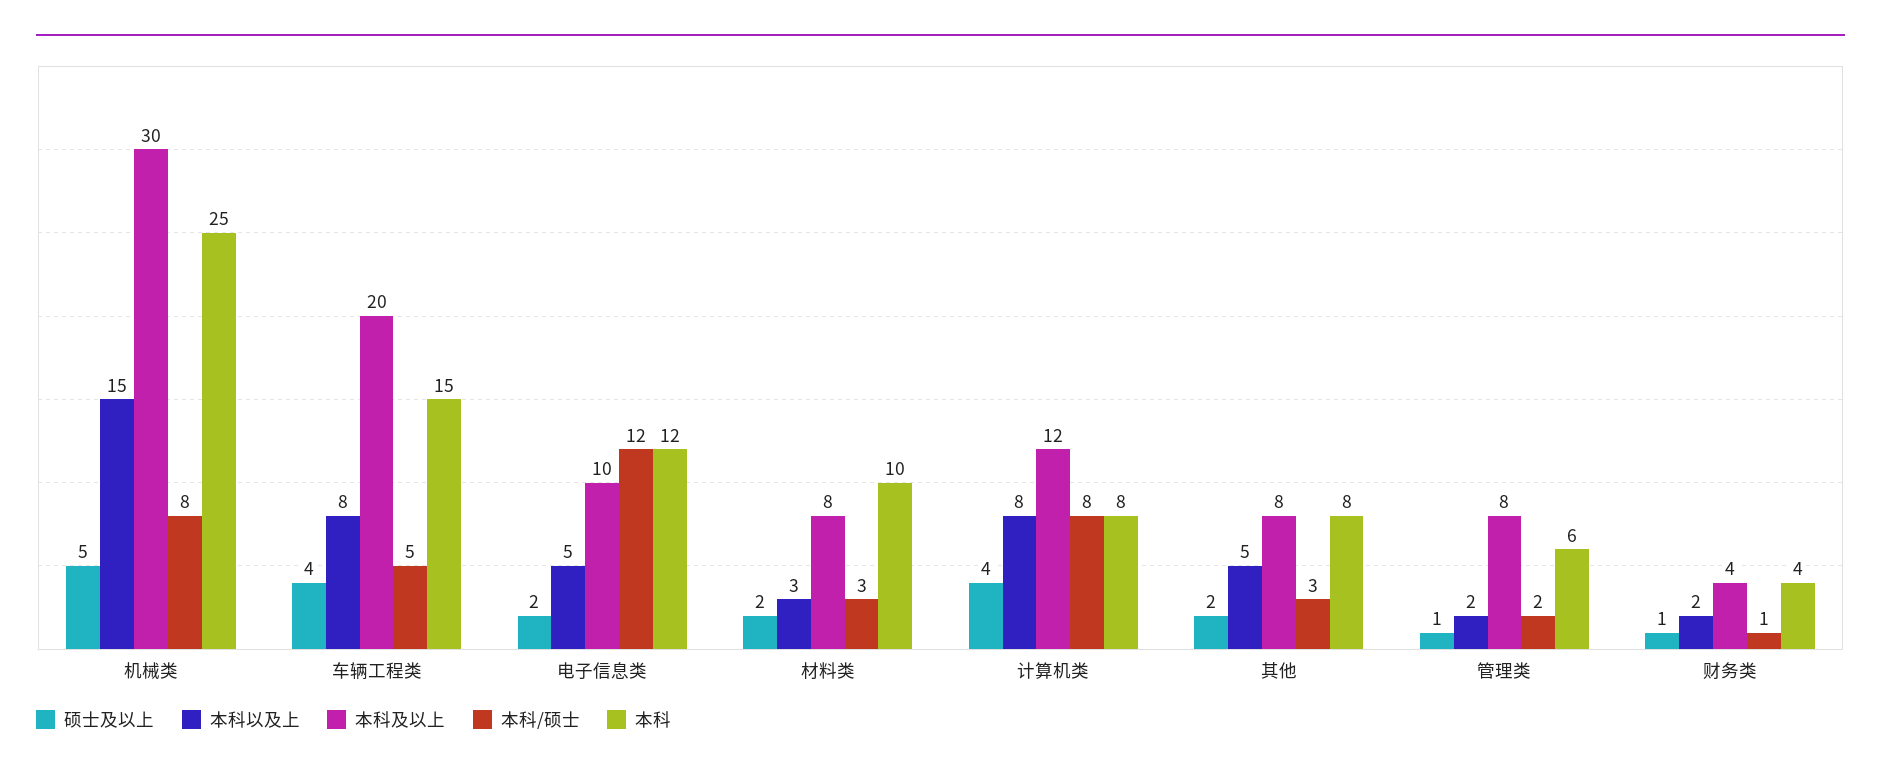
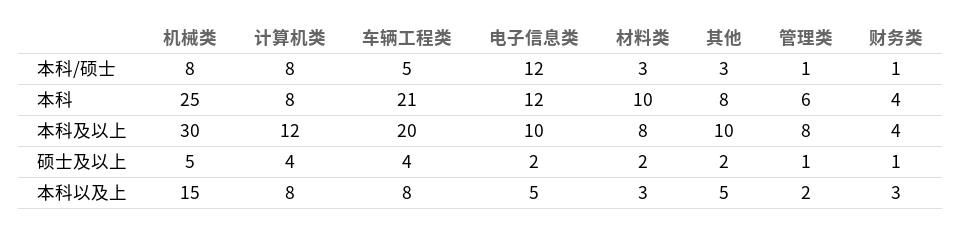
本科, 车辆工程类: 15 -> 21
本科及以上, 其他: 8 -> 10
本科/硕士, 管理类: 2 -> 1
本科以及上, 财务类: 2 -> 3

